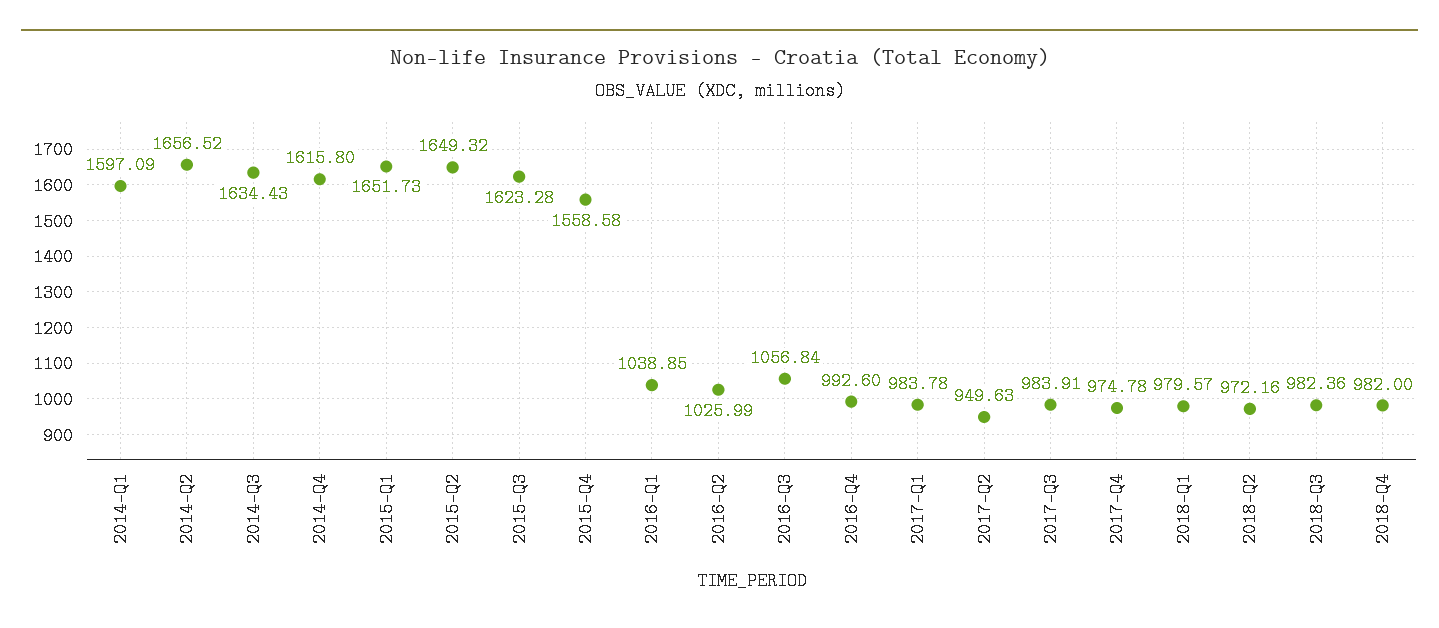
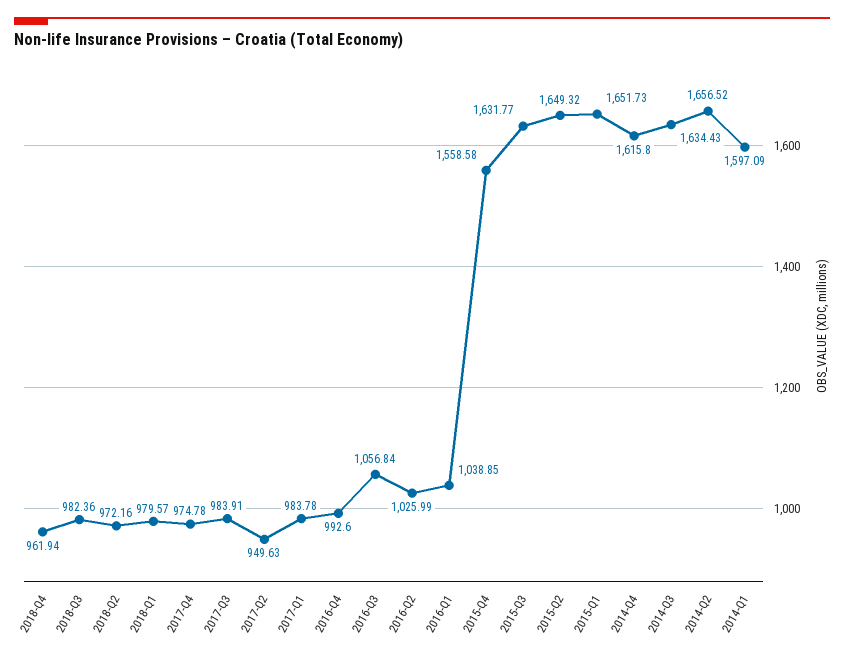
2015-Q3: 1623.28 -> 1631.77
2018-Q4: 982 -> 961.94

